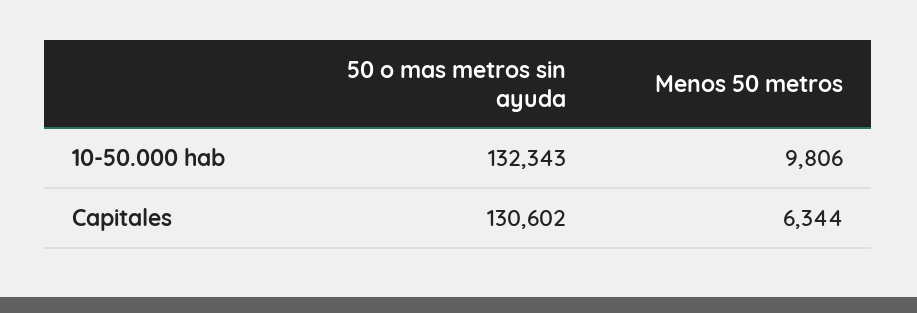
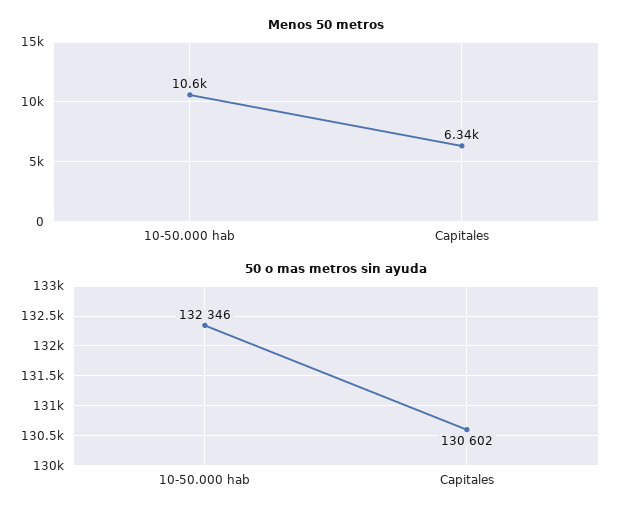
50 o mas metros sin ayuda, 10-50.000 hab: 132343 -> 132346
Menos 50 metros, 10-50.000 hab: 9806 -> 10600

